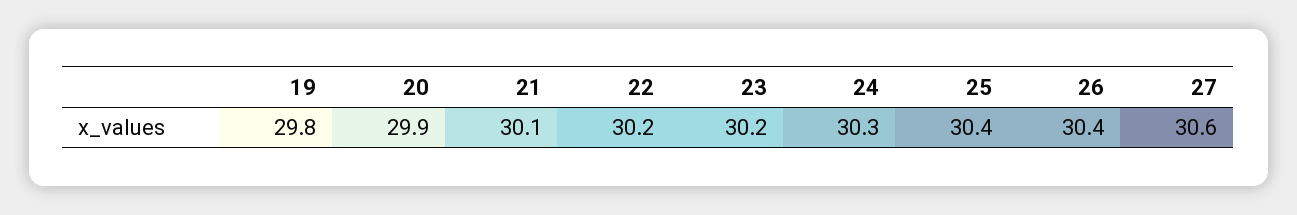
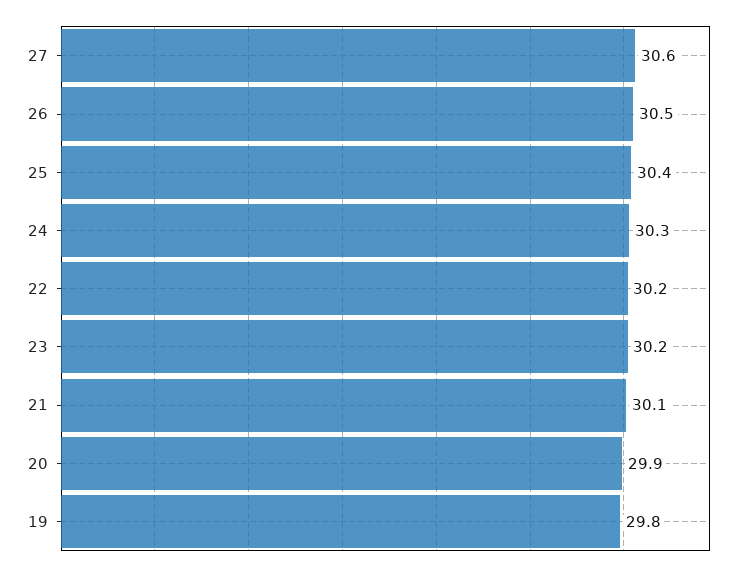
26: 30.4 -> 30.5

